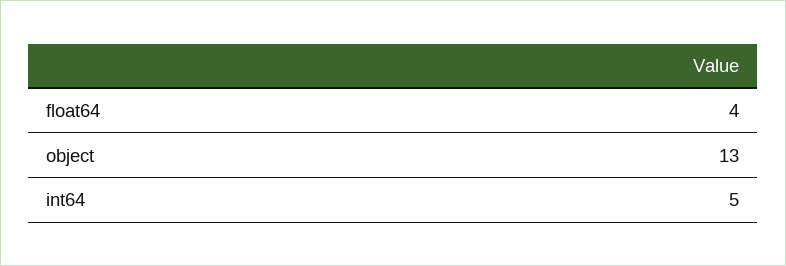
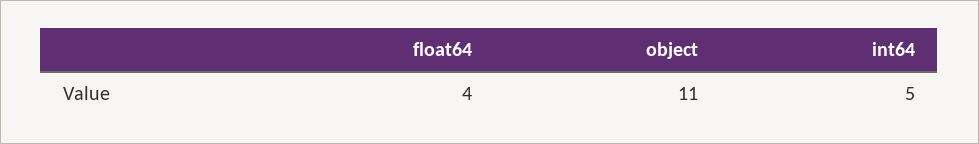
object: 13 -> 11

